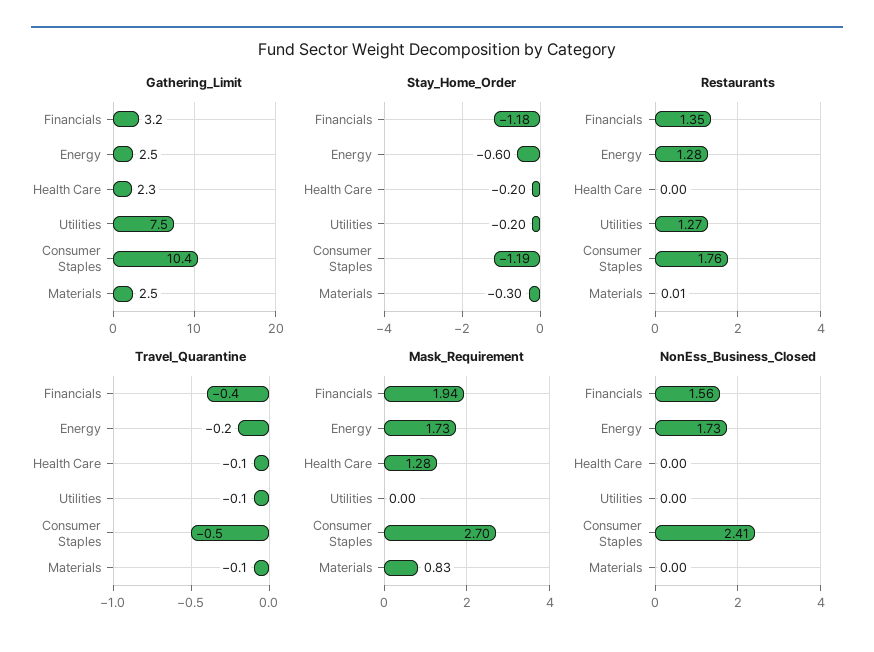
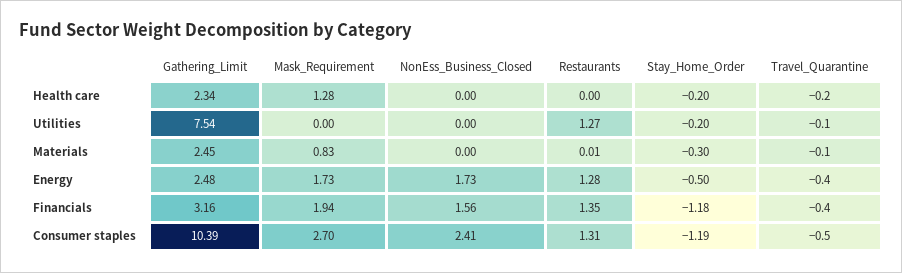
Stay_Home_Order, Energy: -0.6 -> -0.5
Restaurants, Consumer Staples: 1.76 -> 1.31
Travel_Quarantine, Energy: -0.2 -> -0.4
Travel_Quarantine, Health Care: -0.1 -> -0.2

